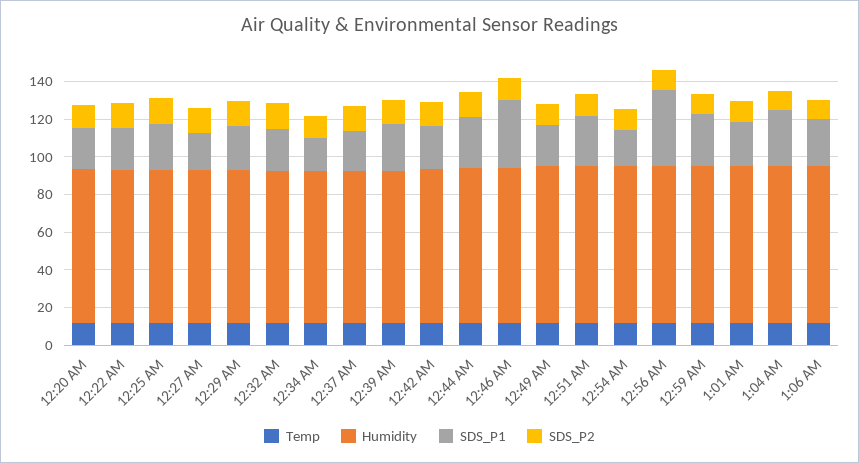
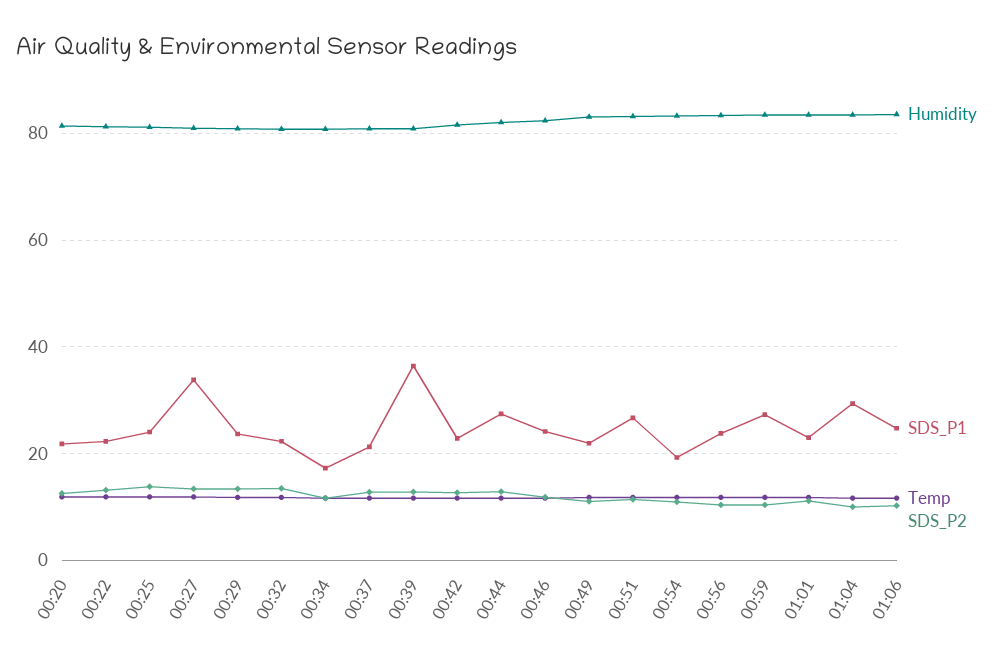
SDS_P1, 12:27 AM: 20 -> 34
SDS_P1, 12:39 AM: 25 -> 36
SDS_P1, 12:46 AM: 35 -> 24
SDS_P1, 12:56 AM: 40 -> 24

